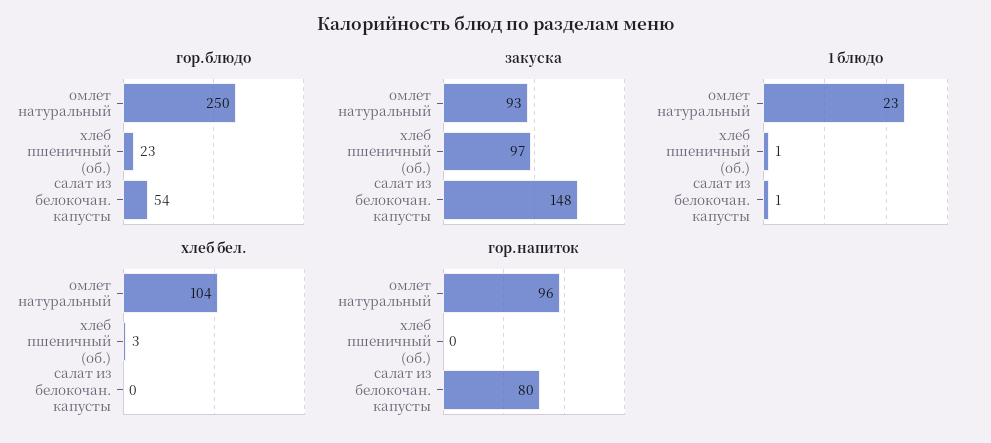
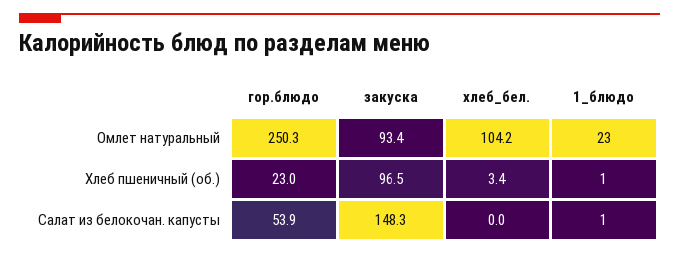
гор.напиток, омлет натуральный: 96 -> none
гор.напиток, хлеб пшеничный (об.): 0 -> none
гор.напиток, салат из белокочан. капусты: 80 -> none

